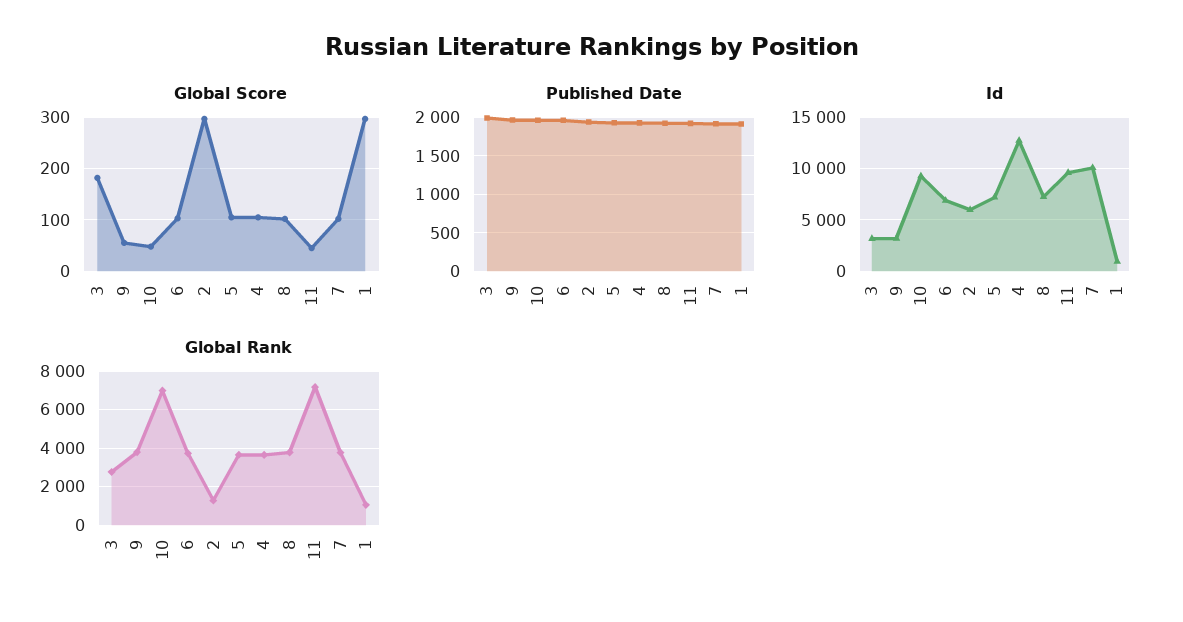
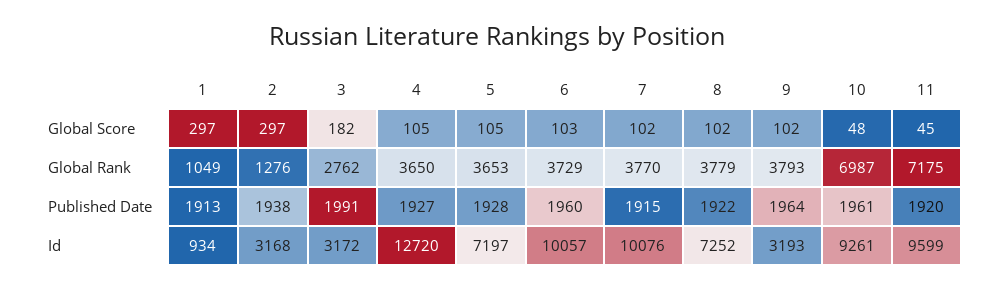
Global Score, 9: 60 -> 102
Id, 6: 7000 -> 10057
Id, 2: 6000 -> 3168

